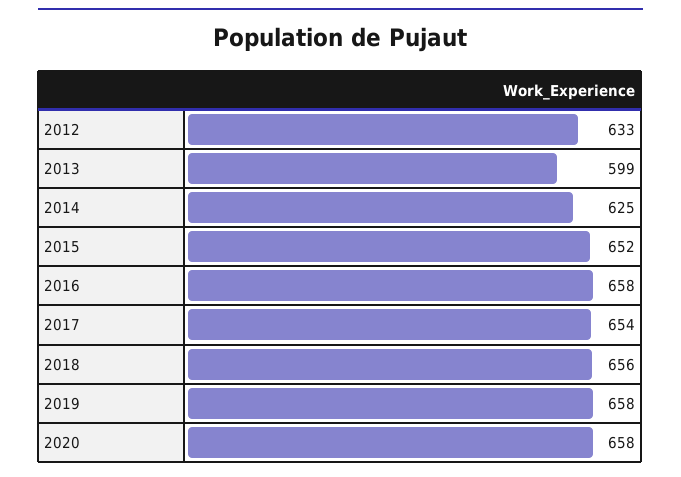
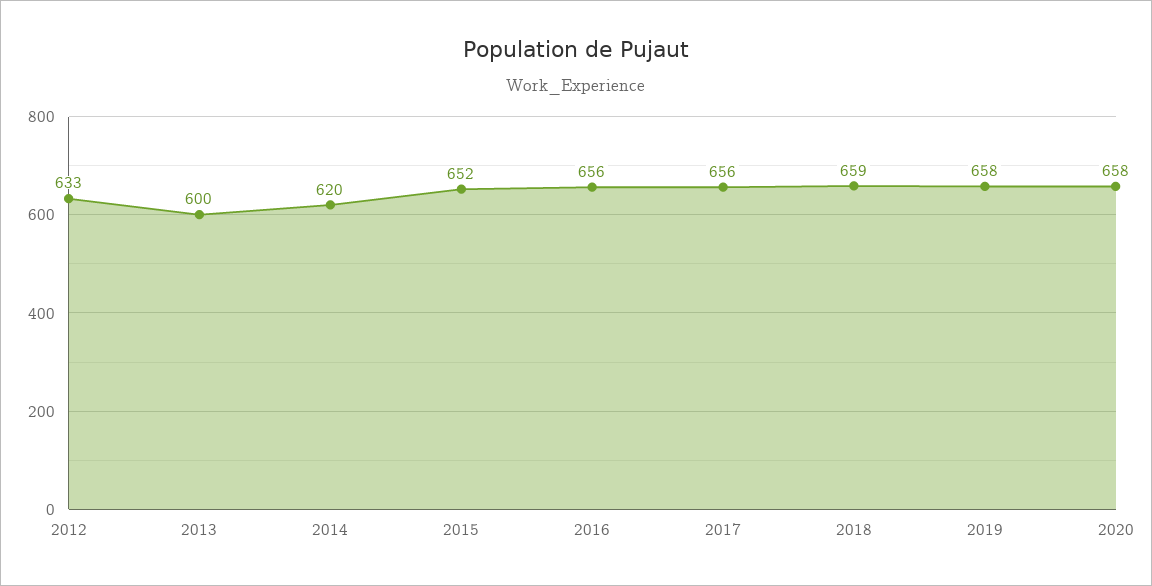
2013: 599 -> 600
2014: 625 -> 620
2016: 658 -> 656
2017: 654 -> 656
2018: 656 -> 659

